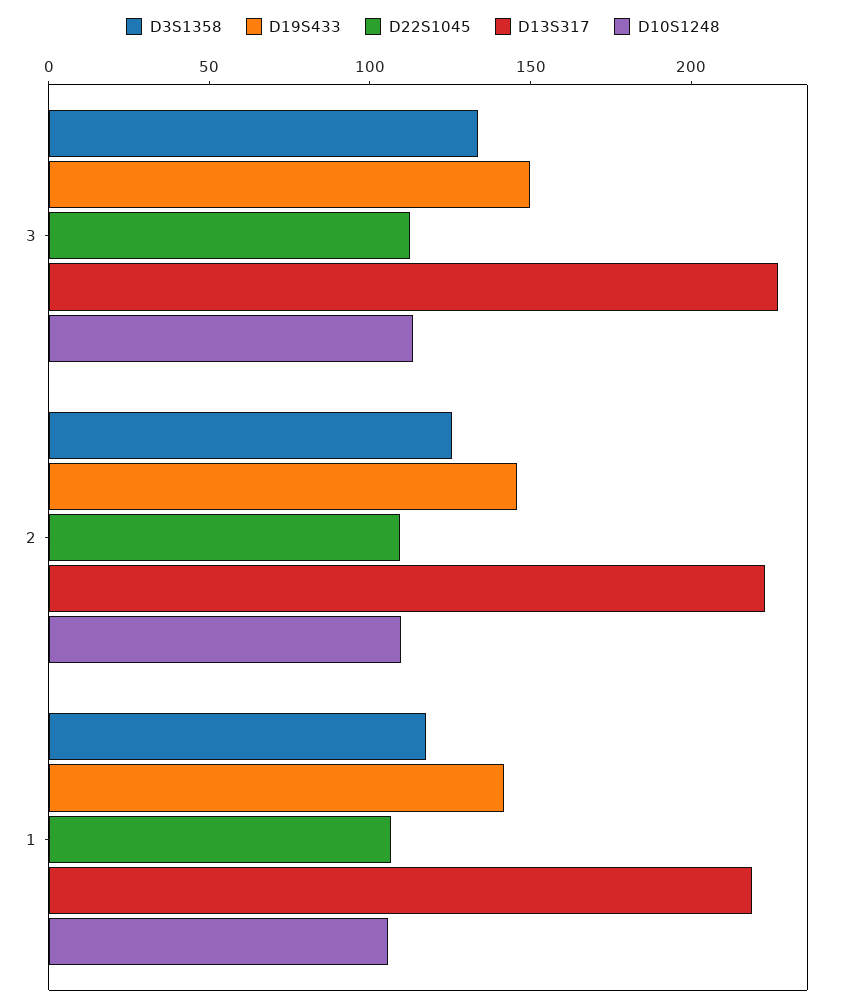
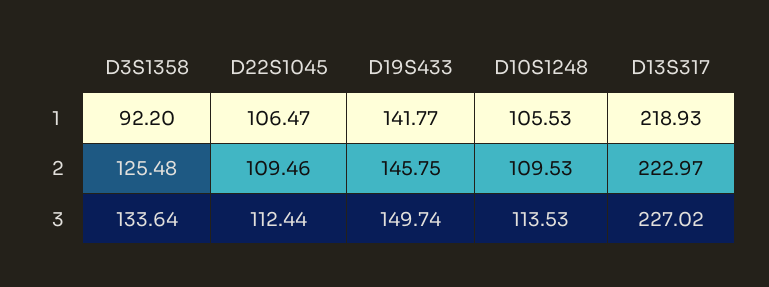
D3S1358, 1: 120 -> 92.2

